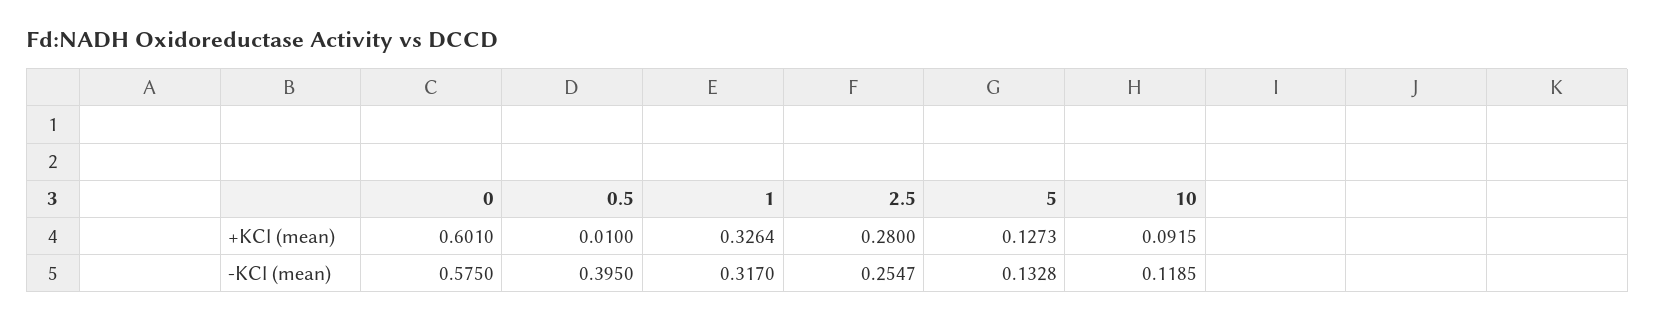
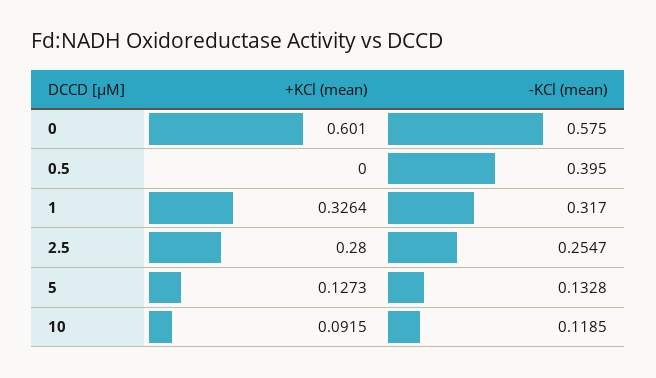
0.5, +KCl (mean): 0.01 -> 0

